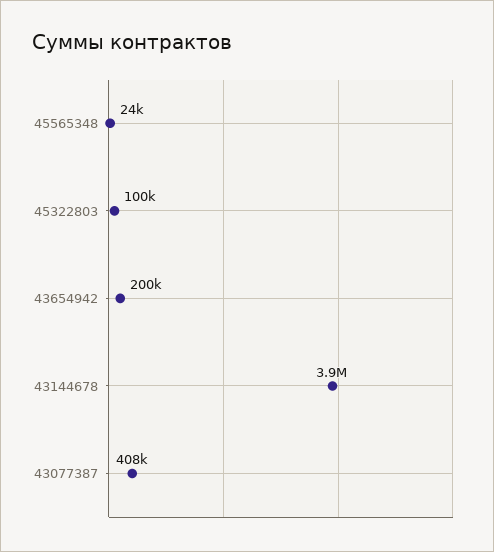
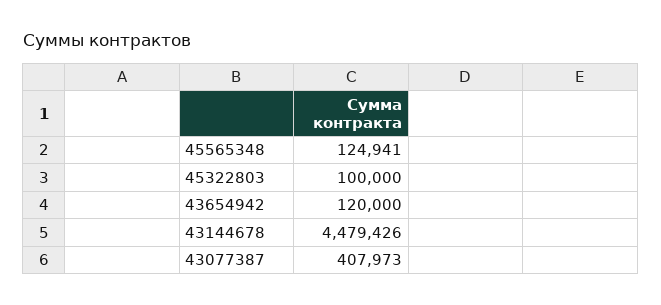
45565348: 24000 -> 124941
43654942: 200000 -> 120000
43144678: 3900000 -> 4479426

